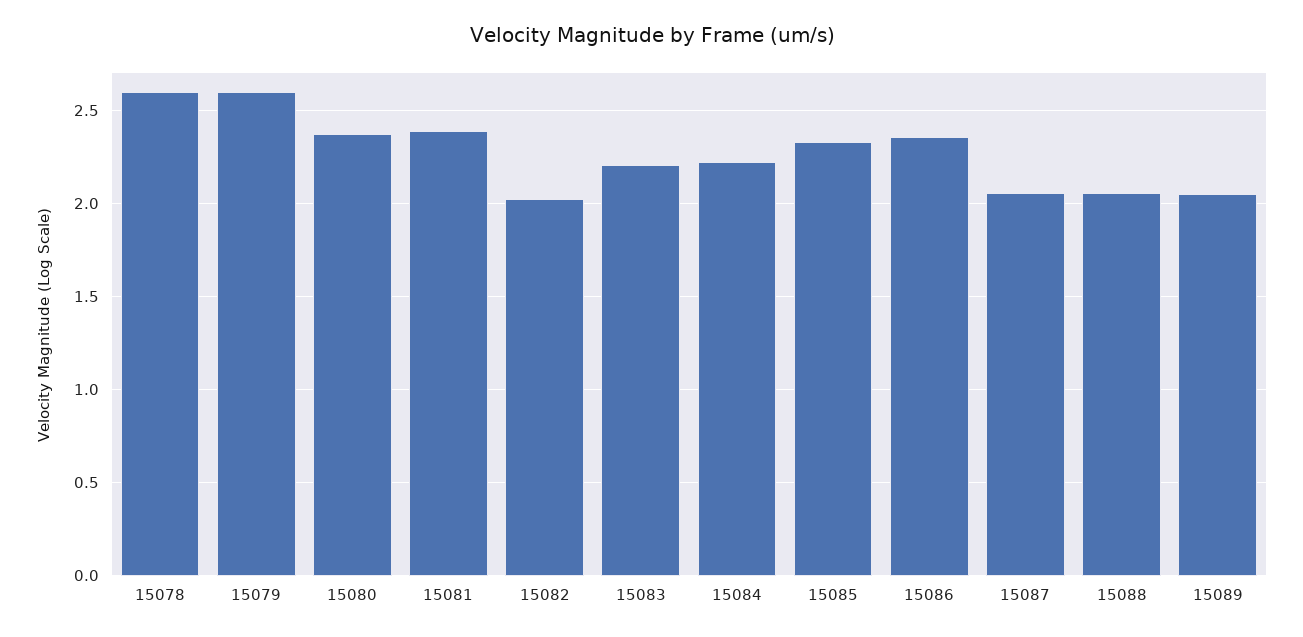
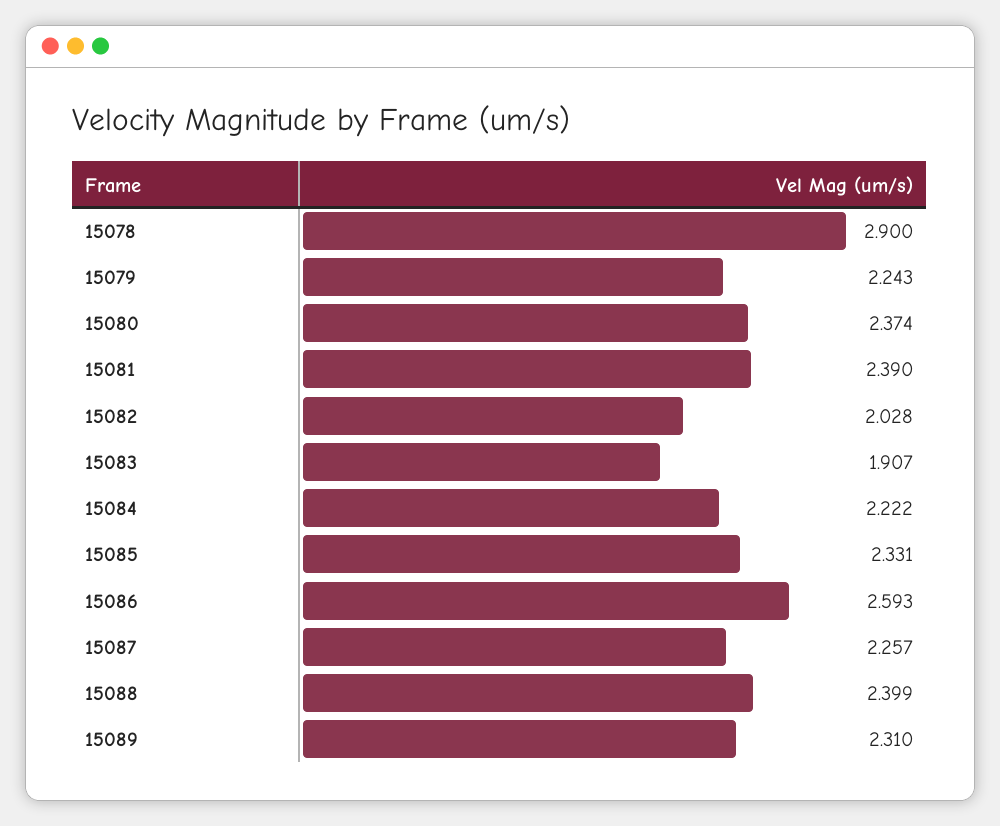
15078: 2.6 -> 2.9
15079: 2.6 -> 2.243
15083: 2.2 -> 1.907
15086: 2.35 -> 2.593
15087: 2.05 -> 2.257
15088: 2.05 -> 2.399
15089: 2.05 -> 2.31

